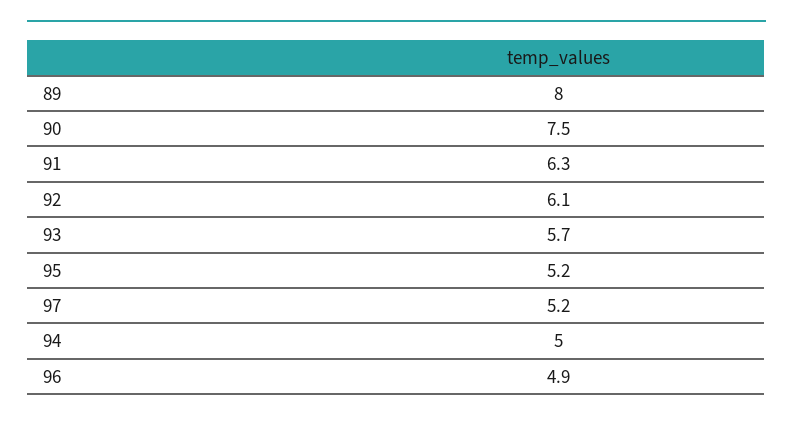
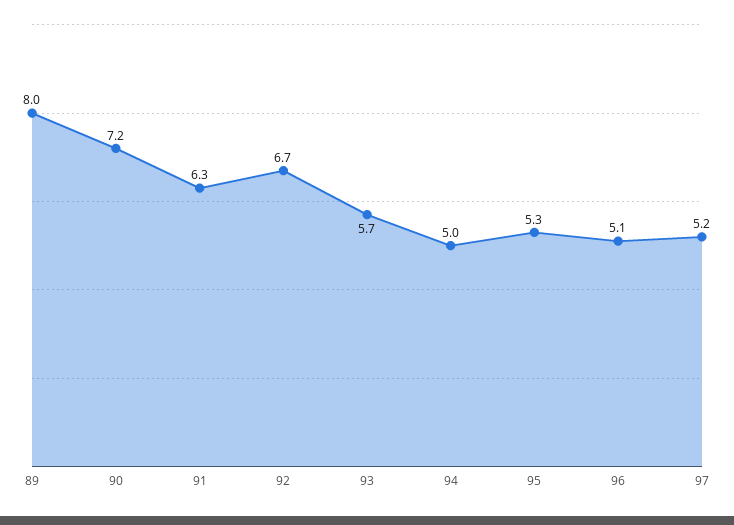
90: 7.5 -> 7.2
92: 6.1 -> 6.7
95: 5.2 -> 5.3
96: 4.9 -> 5.1

